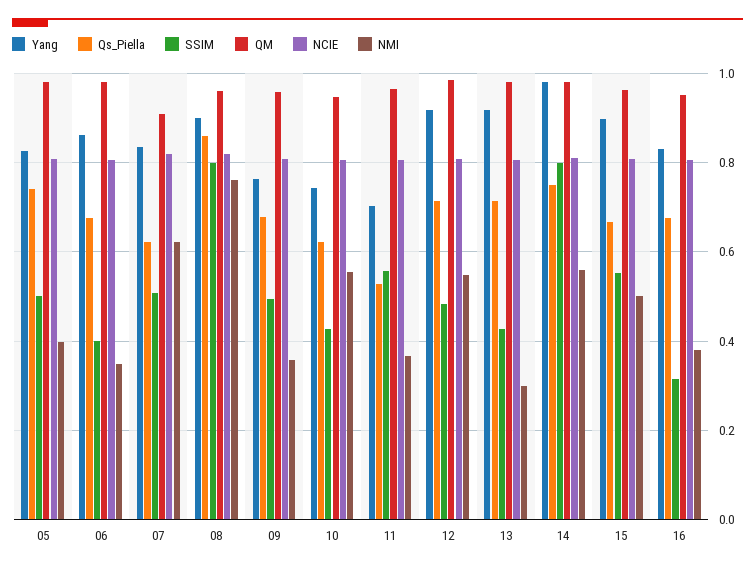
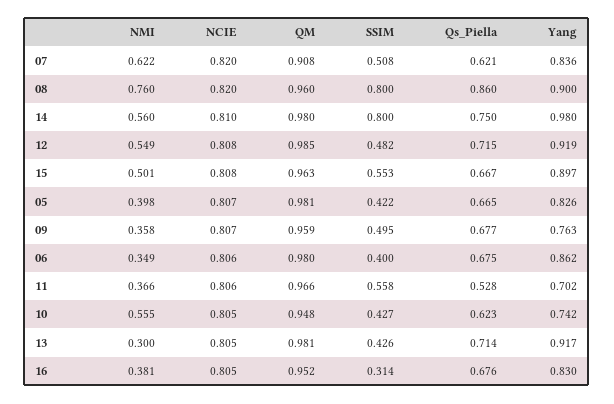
Qs_Piella, 05: 0.74 -> 0.665
SSIM, 05: 0.5 -> 0.422

